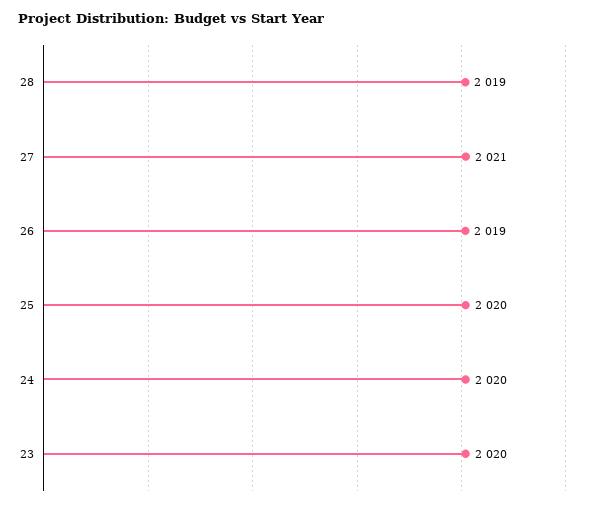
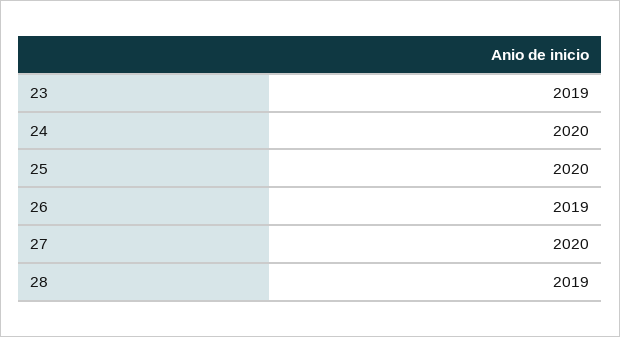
27: 2021 -> 2020
23: 2020 -> 2019

